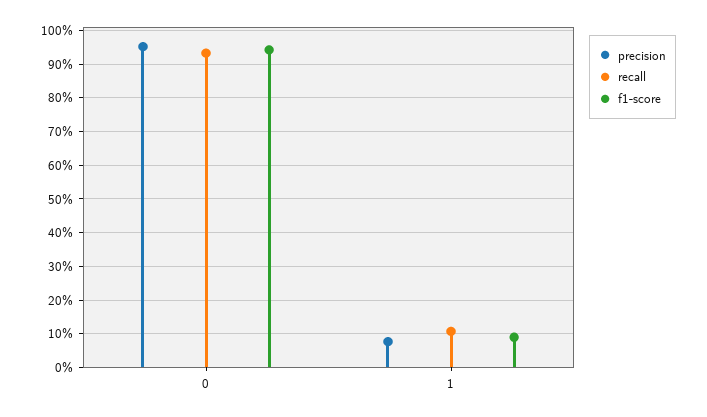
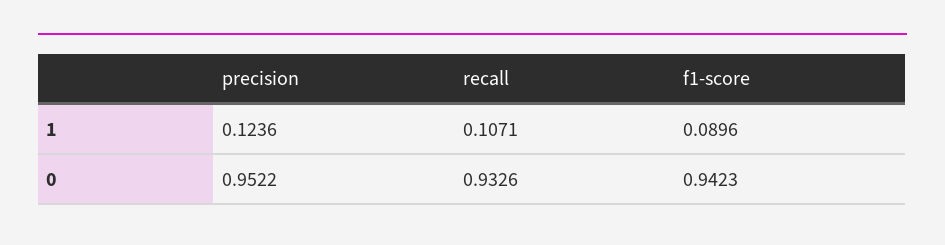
precision, 1: 0.08 -> 0.1236

